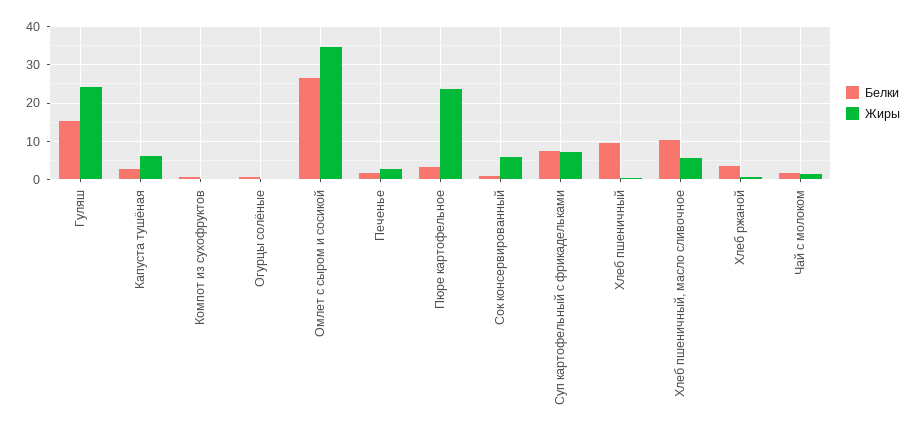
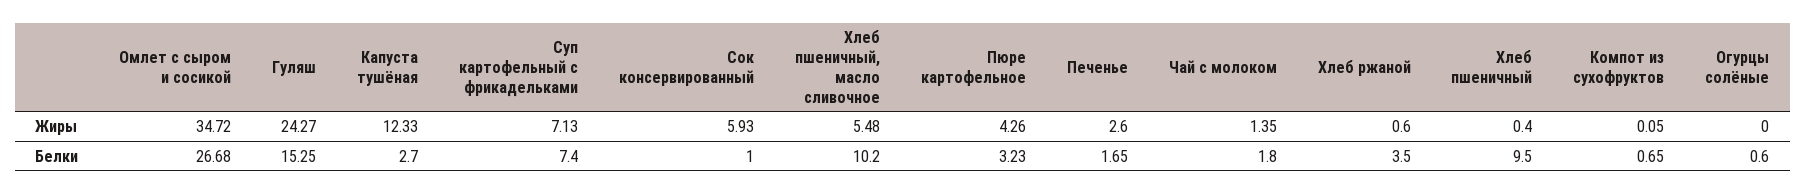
Жиры, Капуста тушёная: 6 -> 12.33
Жиры, Пюре картофельное: 24 -> 4.26

